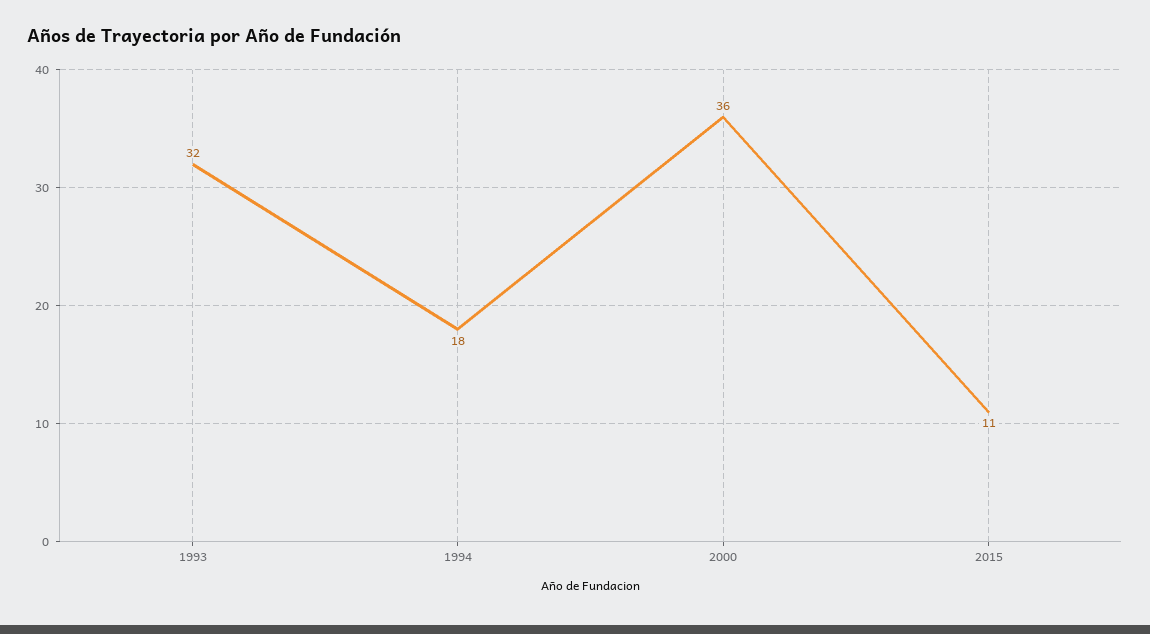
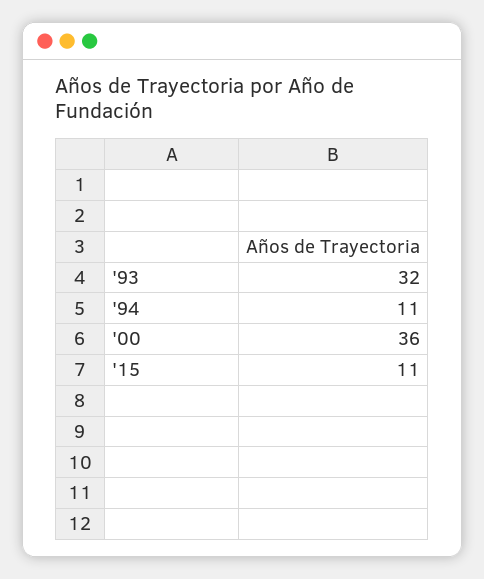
1994: 18 -> 11

